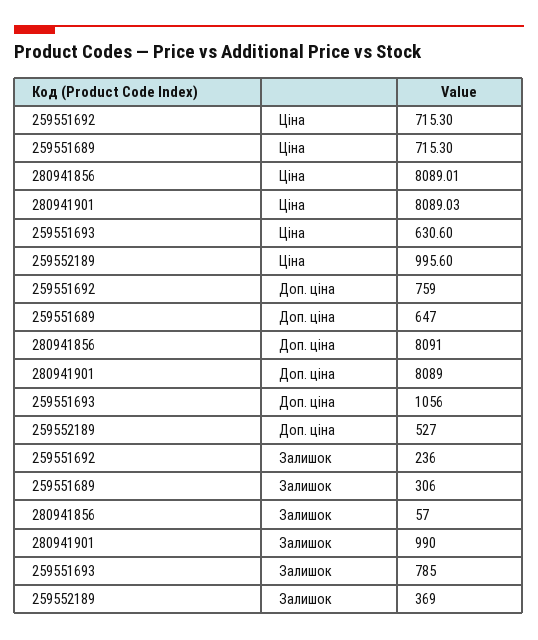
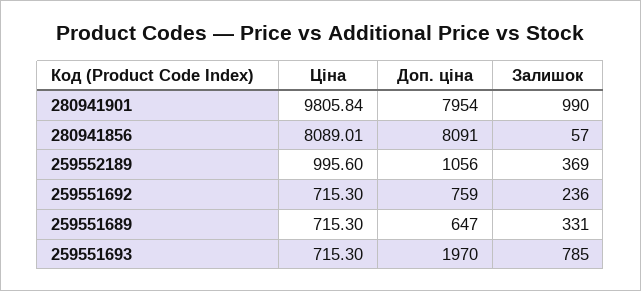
280941901, Ціна: 8089.03 -> 9805.84
259551693, Ціна: 630.6 -> 715.3
280941901, Доп. ціна: 8089 -> 7954
259551693, Доп. ціна: 1056 -> 1970
259552189, Доп. ціна: 527 -> 1056
259551689, Залишок: 306 -> 331

